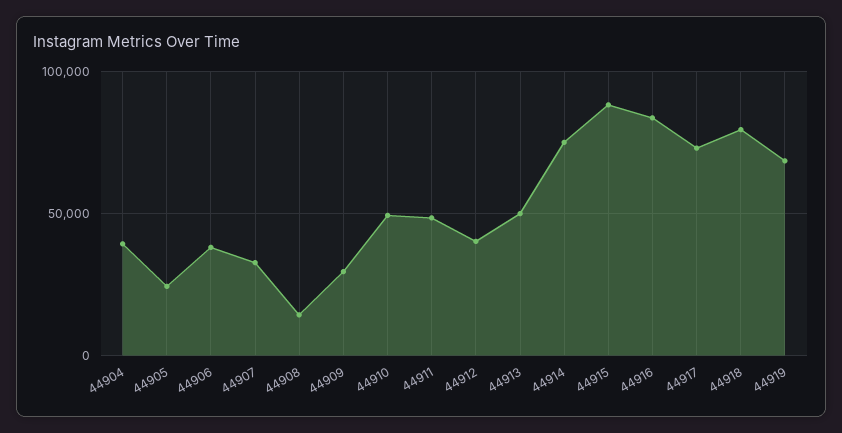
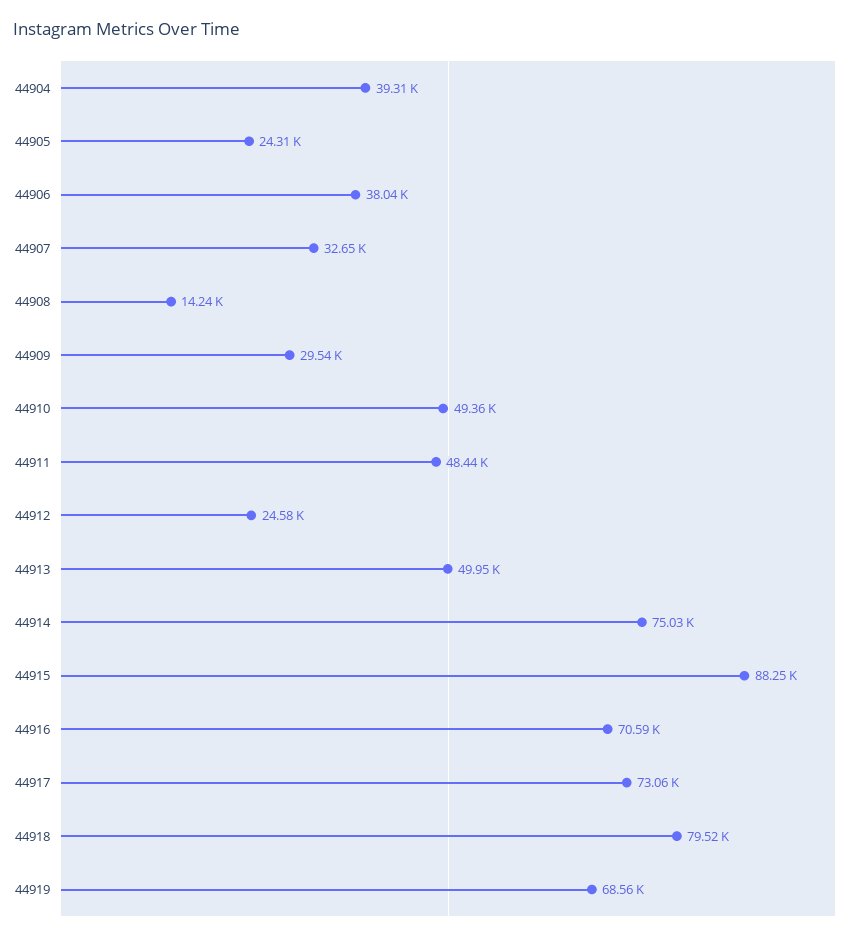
44912: 40000 -> 24580
44916: 85000 -> 70590

